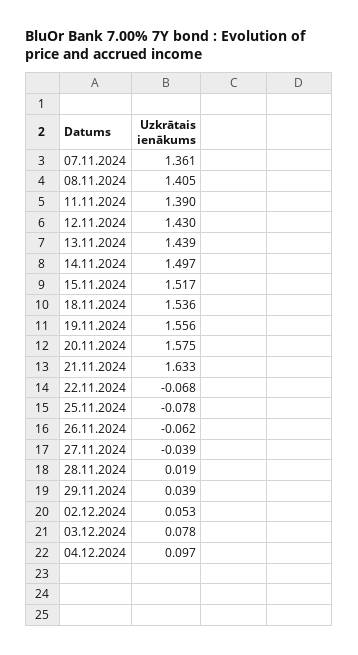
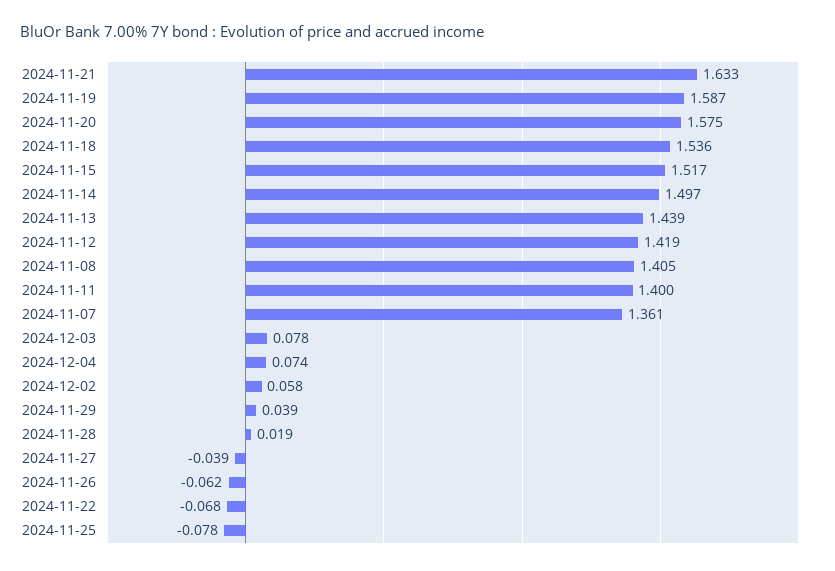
11.11.2024: 1.39 -> 1.4
12.11.2024: 1.43 -> 1.419
19.11.2024: 1.556 -> 1.587
02.12.2024: 0.053 -> 0.058
04.12.2024: 0.097 -> 0.074

